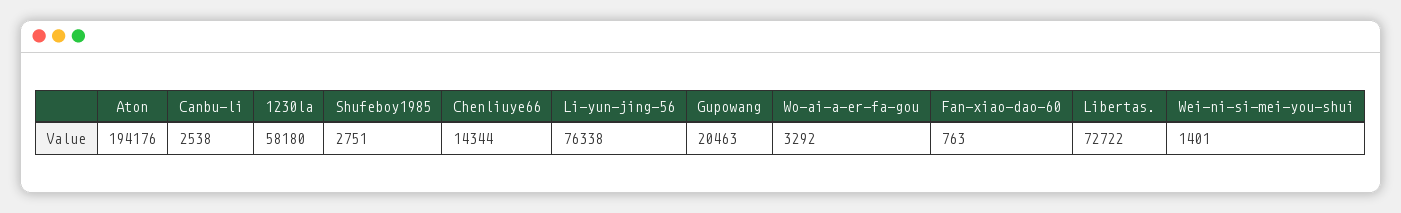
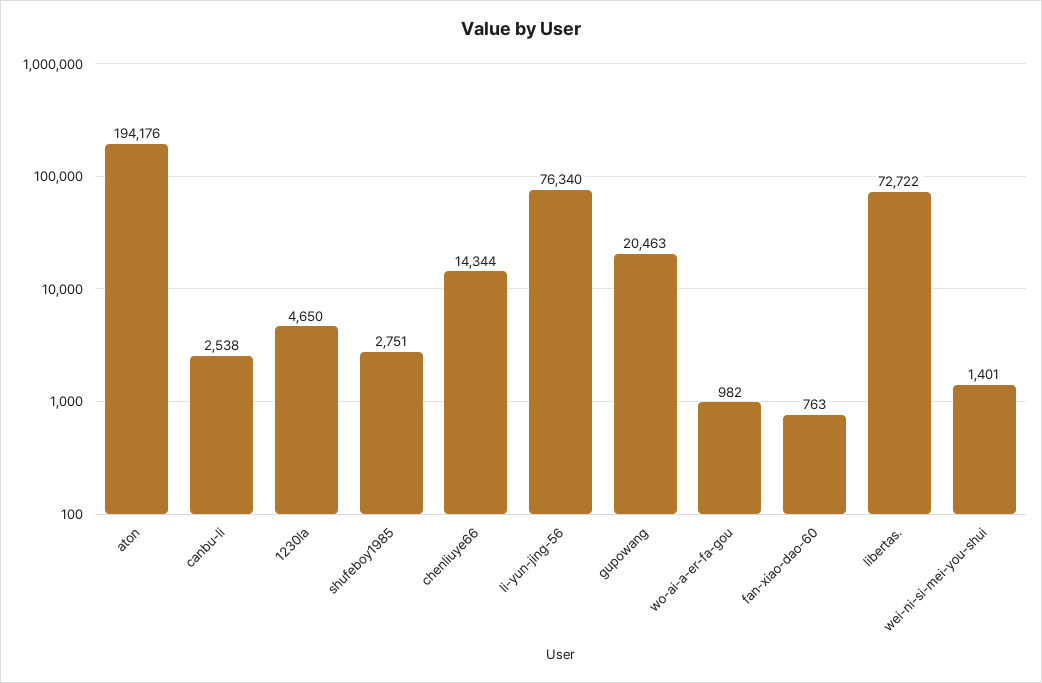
1230la: 58180 -> 4650
Li-yun-jing-56: 76338 -> 76340
Wo-ai-a-er-fa-gou: 3292 -> 982

